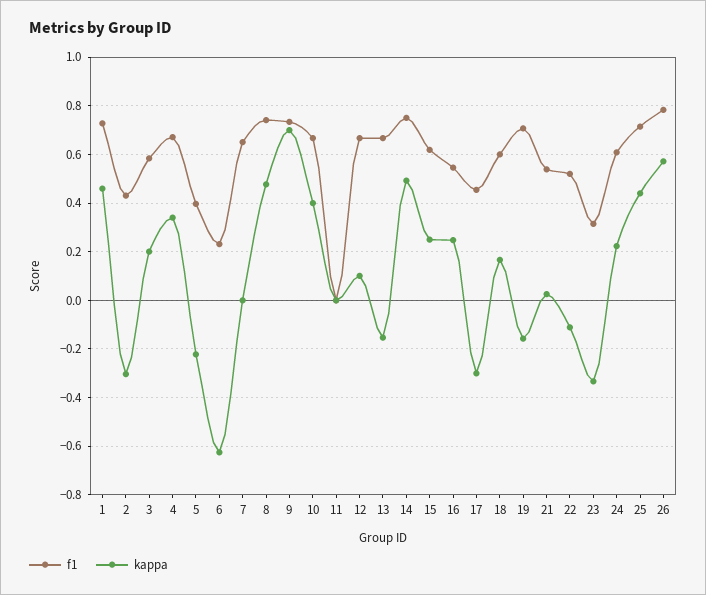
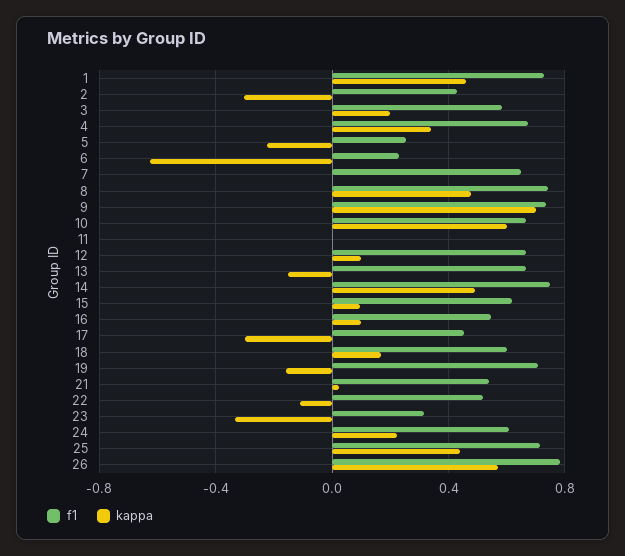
f1, 5: 0.4 -> 0.25
kappa, 10: 0.4 -> 0.6
kappa, 15: 0.25 -> 0.1
kappa, 16: 0.25 -> 0.1

